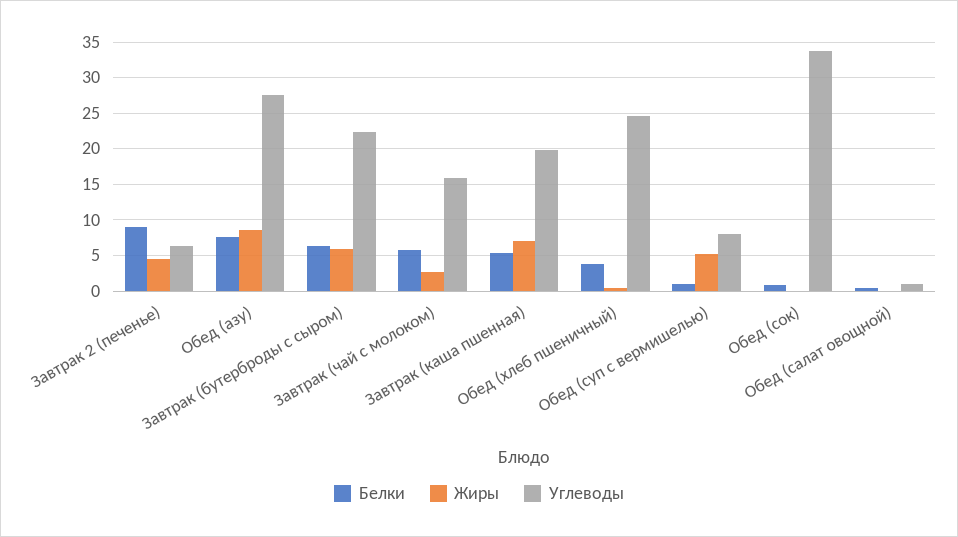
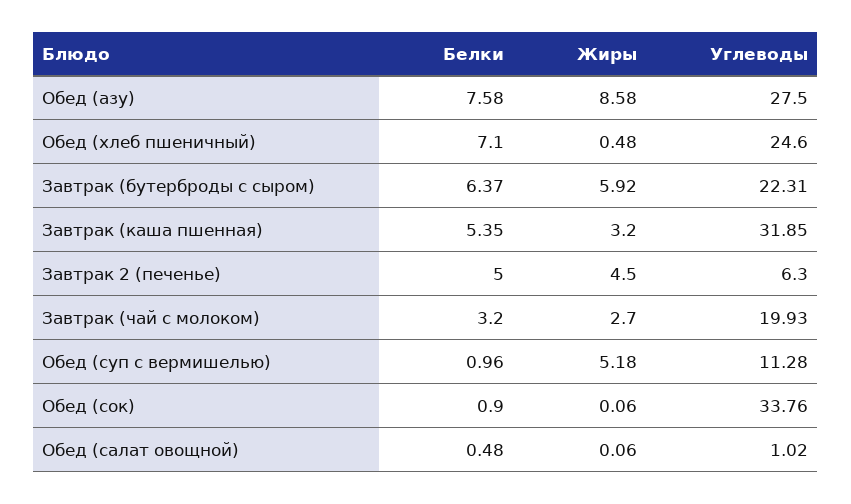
Белки, Завтрак 2 (печенье): 9 -> 5
Белки, Завтрак (чай с молоком): 6 -> 3.2
Углеводы, Завтрак (чай с молоком): 16 -> 19.93
Жиры, Завтрак (каша пшенная): 7 -> 3.2
Углеводы, Завтрак (каша пшенная): 20 -> 31.85
Белки, Обед (хлеб пшеничный): 4 -> 7.1
Углеводы, Обед (суп с вермишелью): 8 -> 11.28

